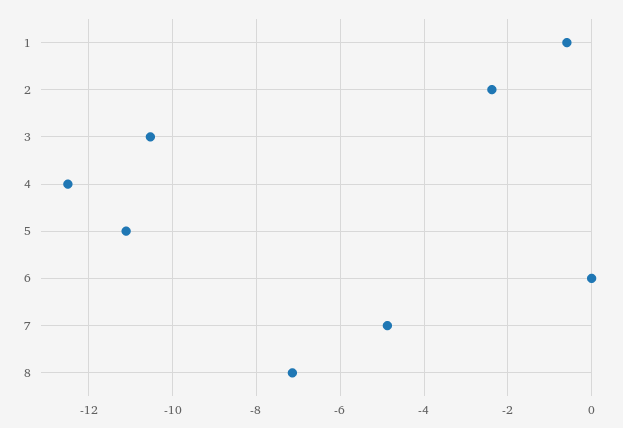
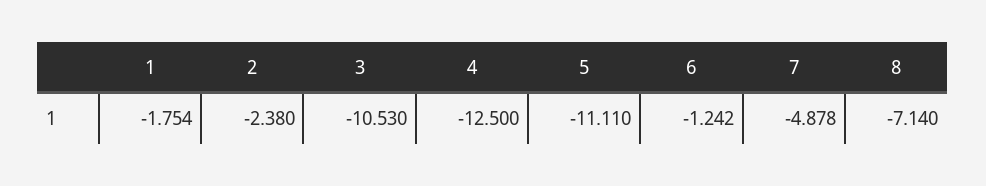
1: -0.6 -> -1.754
6: 0 -> -1.242

